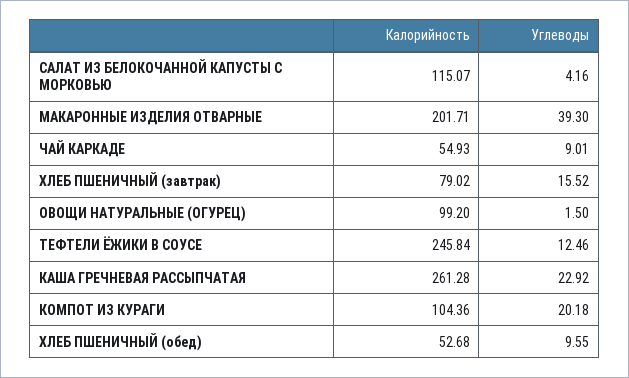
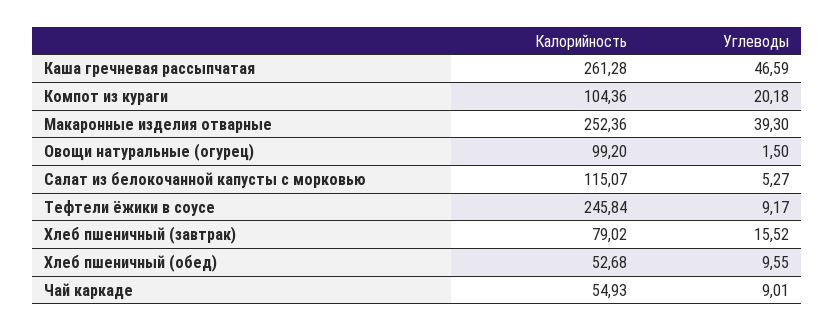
Углеводы, САЛАТ ИЗ БЕЛОКОЧАННОЙ КАПУСТЫ С МОРКОВЬЮ: 4.16 -> 5.27
Калорийность, МАКАРОННЫЕ ИЗДЕЛИЯ ОТВАРНЫЕ: 201.71 -> 252.36
Углеводы, ТЕФТЕЛИ ЁЖИКИ В СОУСЕ: 12.46 -> 9.17
Углеводы, КАША ГРЕЧНЕВАЯ РАССЫПЧАТАЯ: 22.92 -> 46.59

